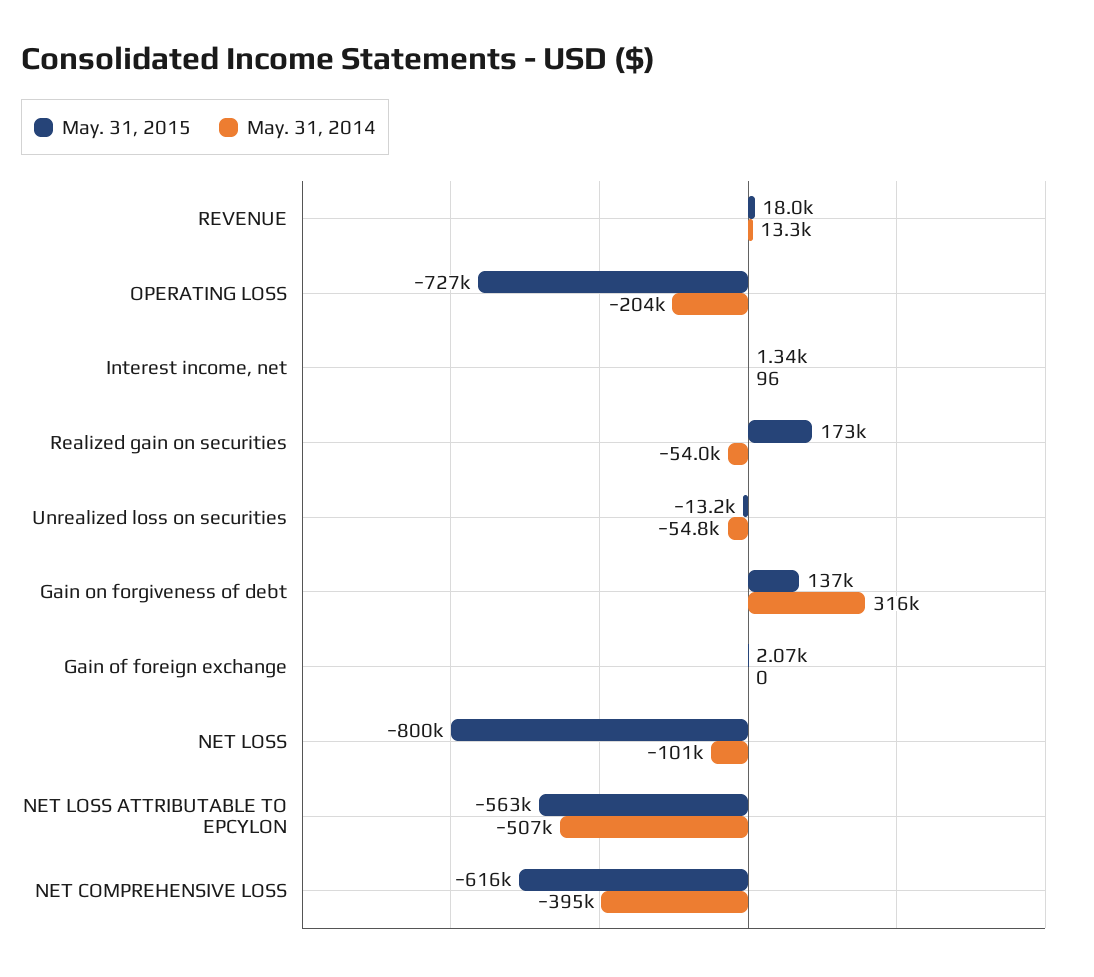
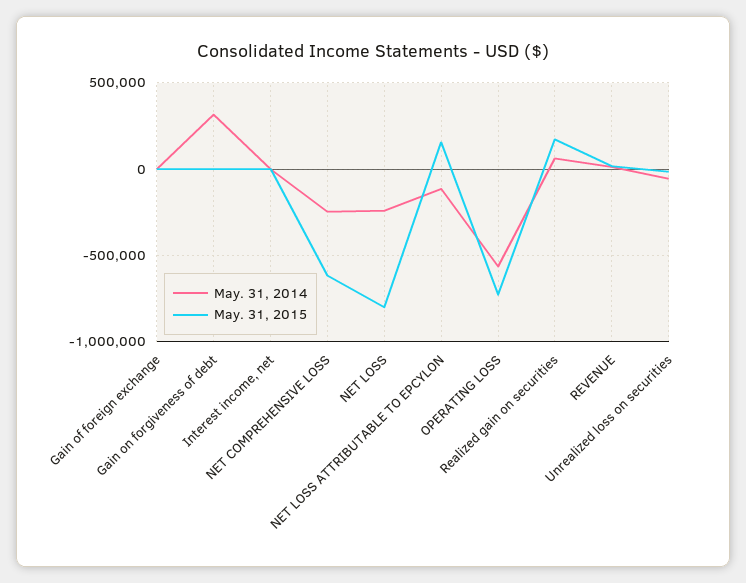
May. 31, 2014, OPERATING LOSS: -204000 -> -550000
May. 31, 2014, Realized gain on securities: -54000 -> 50000
May. 31, 2015, Gain on forgiveness of debt: 137000 -> 0
May. 31, 2014, NET LOSS: -101000 -> -250000
May. 31, 2015, NET LOSS ATTRIBUTABLE TO EPCYLON: -563000 -> 150000
May. 31, 2014, NET LOSS ATTRIBUTABLE TO EPCYLON: -507000 -> -100000
May. 31, 2014, NET COMPREHENSIVE LOSS: -395000 -> -250000

